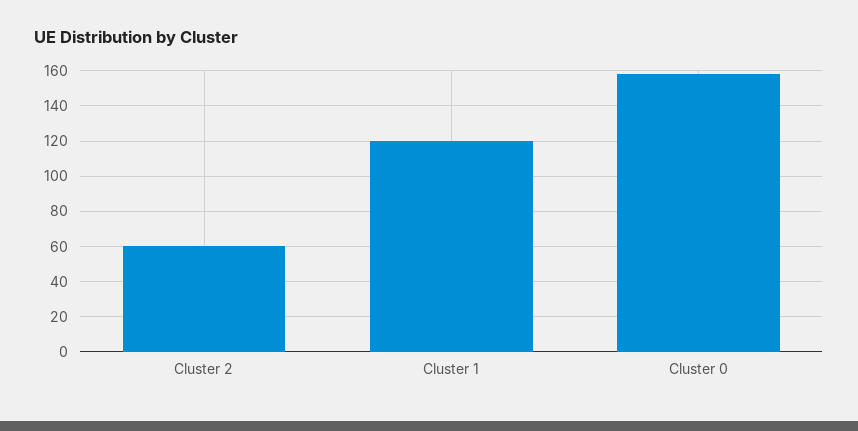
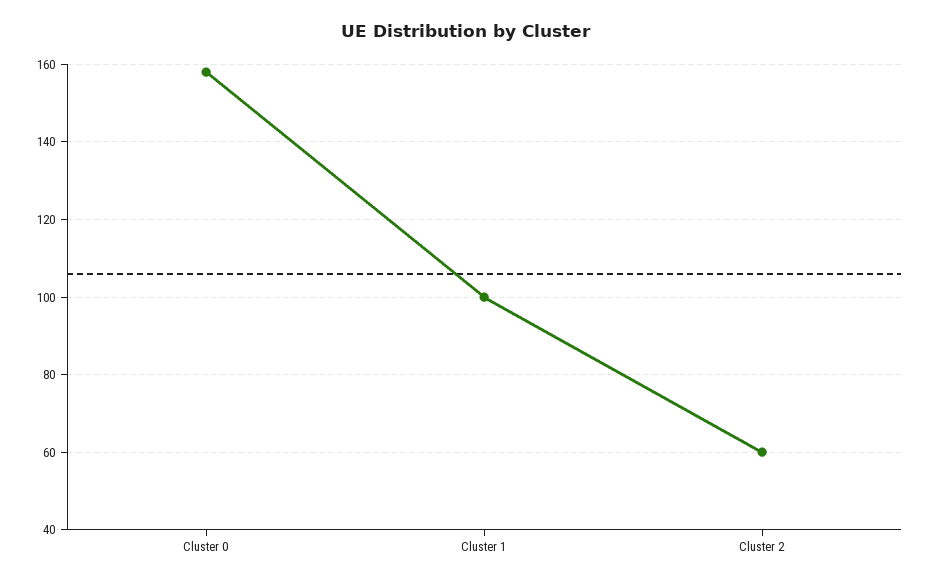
Cluster 1: 120 -> 100

